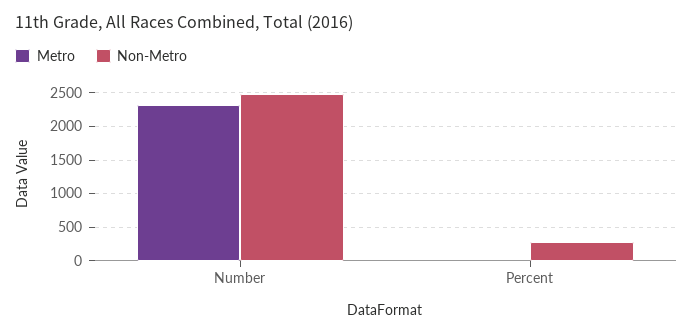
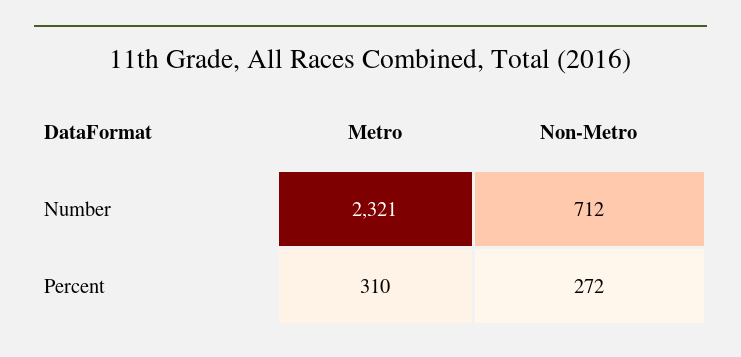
Non-Metro, Number: 2500 -> 712
Metro, Percent: 0 -> 310

